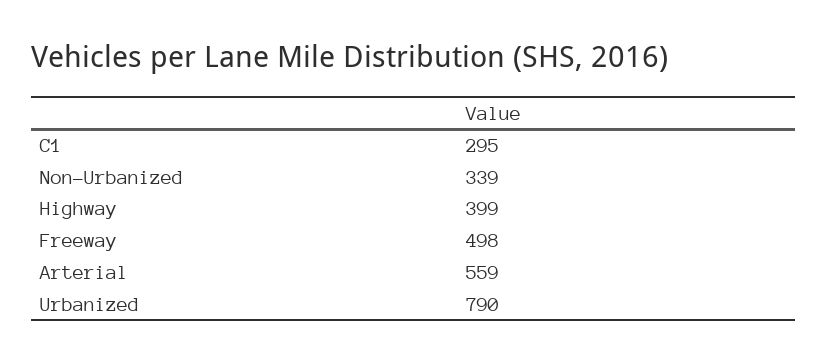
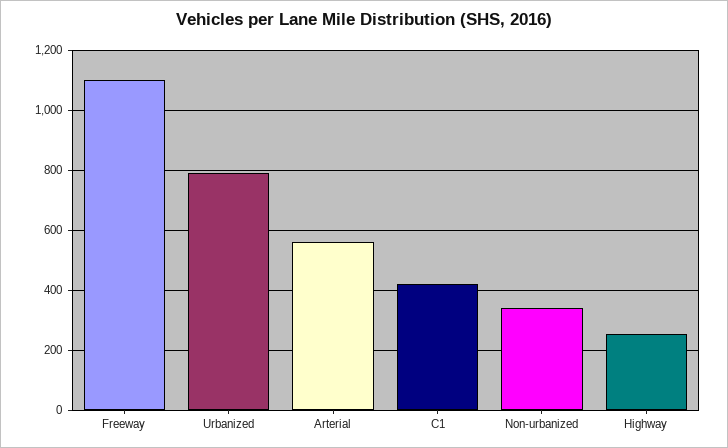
C1: 295 -> 425
Highway: 399 -> 250
Freeway: 498 -> 1100

